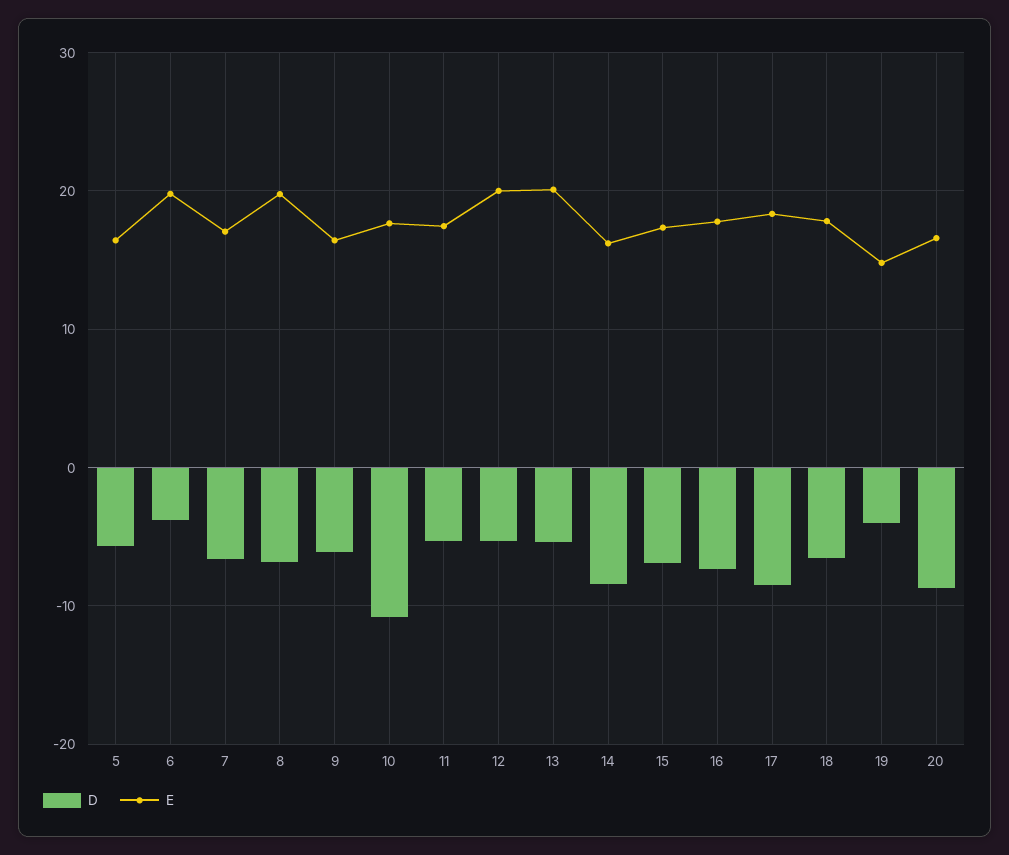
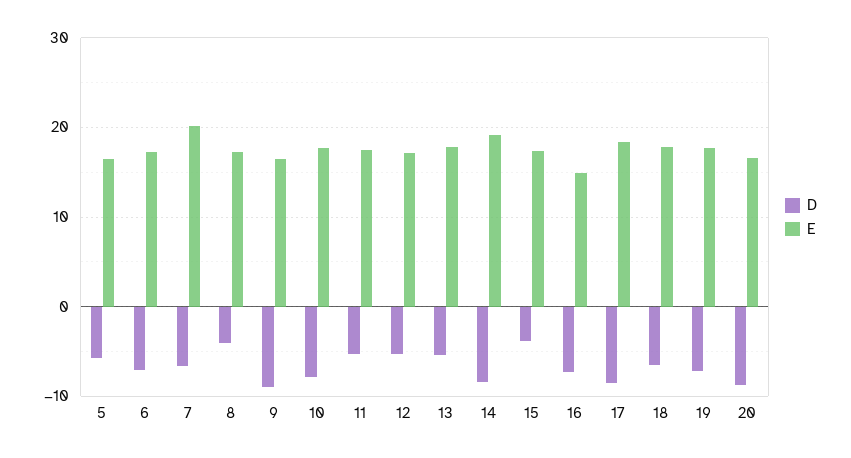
D, 6: -4 -> -7
E, 6: 20 -> 17
E, 7: 17 -> 20
D, 8: -7 -> -4
E, 8: 20 -> 17
D, 9: -6 -> -9
D, 10: -11 -> -8
E, 12: 20 -> 17
E, 13: 20 -> 18
E, 14: 16 -> 19
D, 15: -7 -> -4
E, 16: 18 -> 15
D, 19: -4 -> -7
E, 19: 15 -> 18

